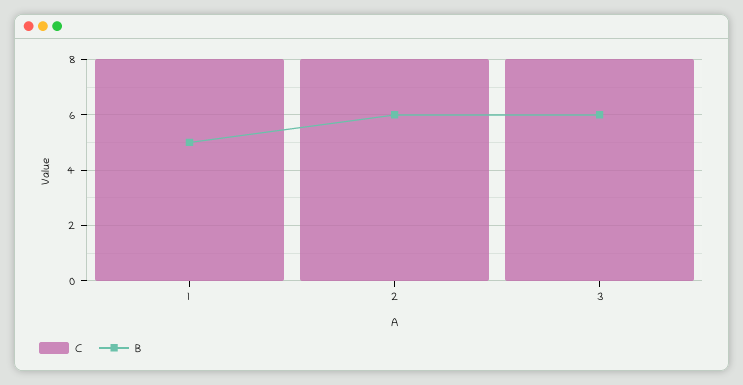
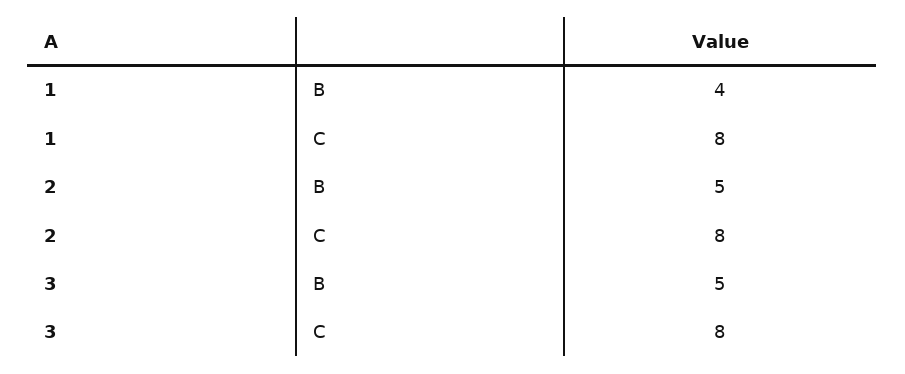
B, 1: 5 -> 4
B, 2: 6 -> 5
B, 3: 6 -> 5

